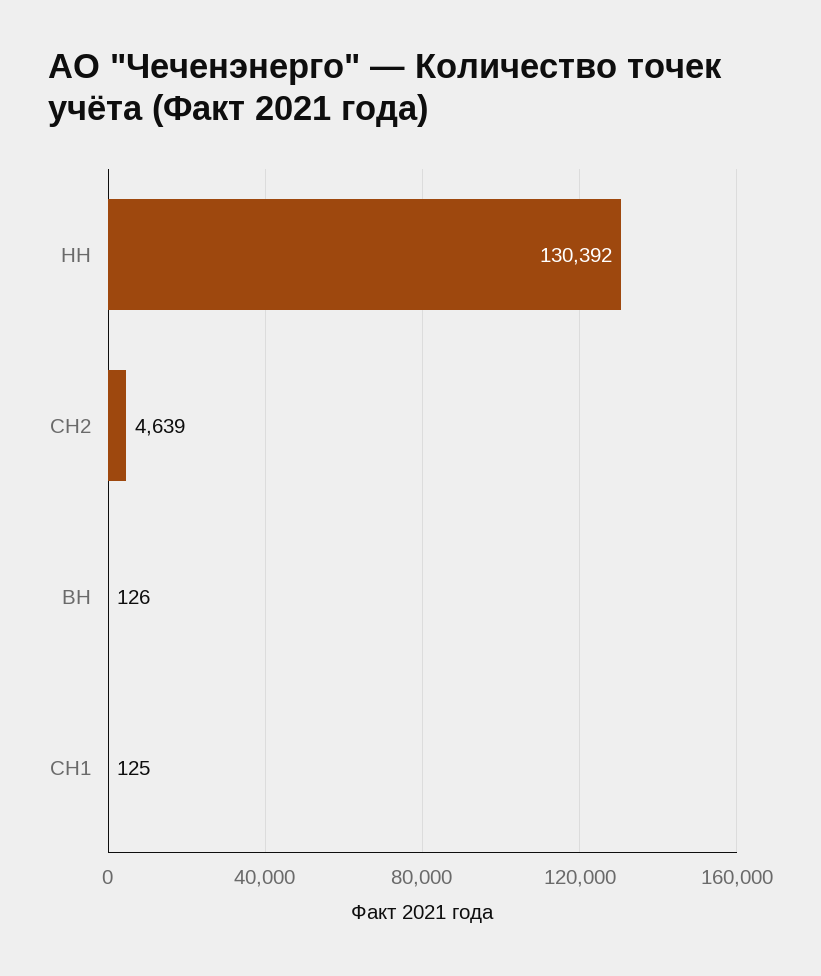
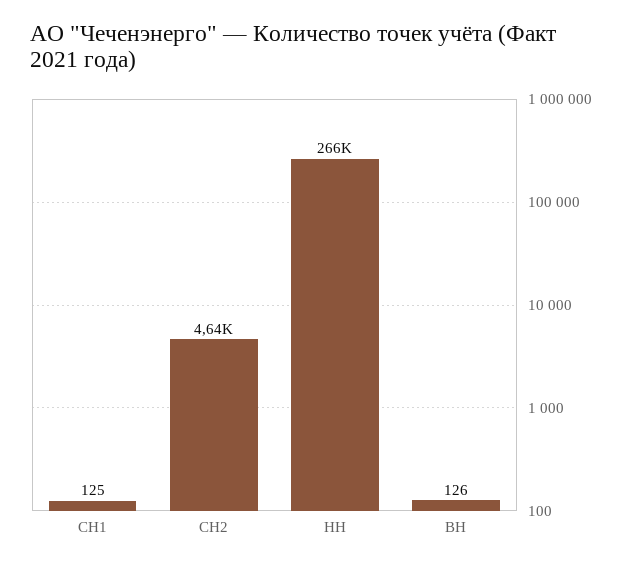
НН: 130392 -> 266000

